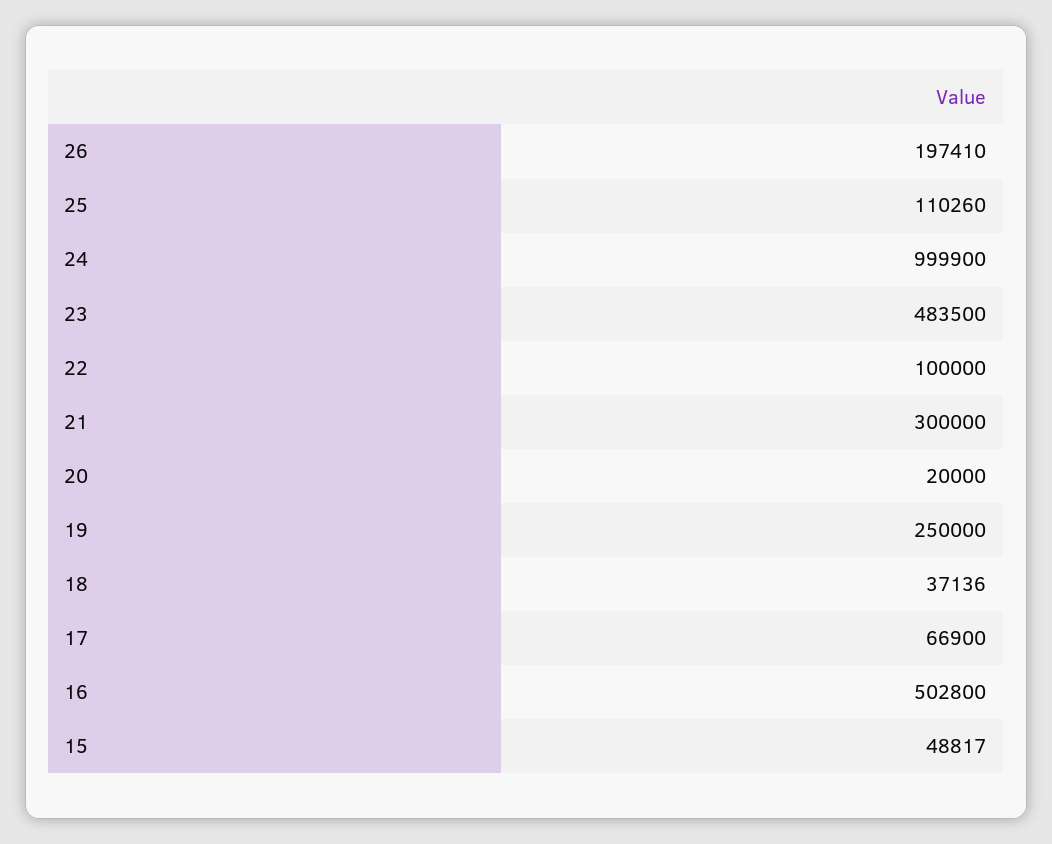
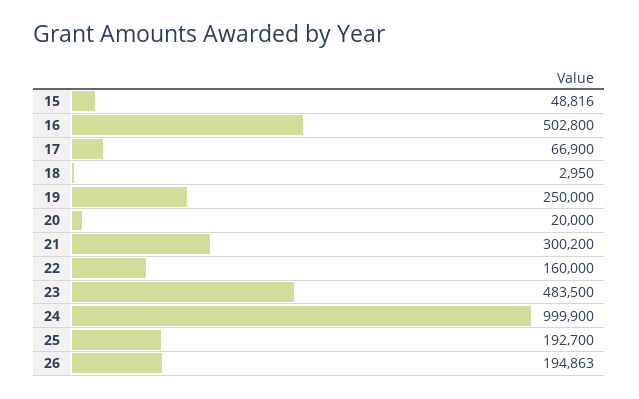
26: 197410 -> 194863
25: 110260 -> 192700
22: 100000 -> 160000
21: 300000 -> 300200
18: 37136 -> 2950
15: 48817 -> 48816

